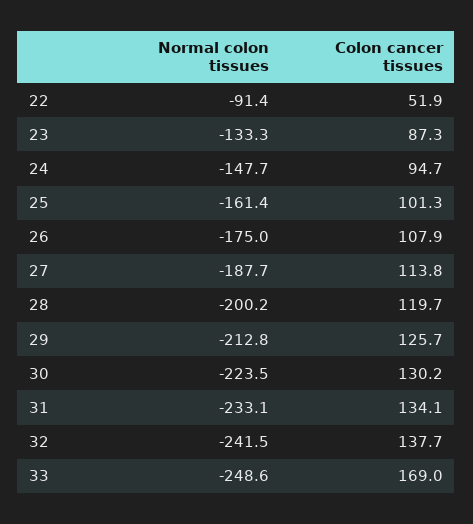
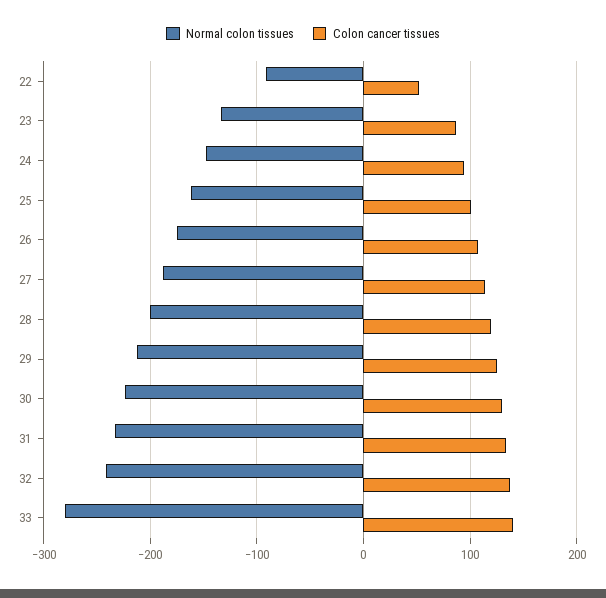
Normal colon tissues, 33: -248.6 -> -280
Colon cancer tissues, 33: 169 -> 140

